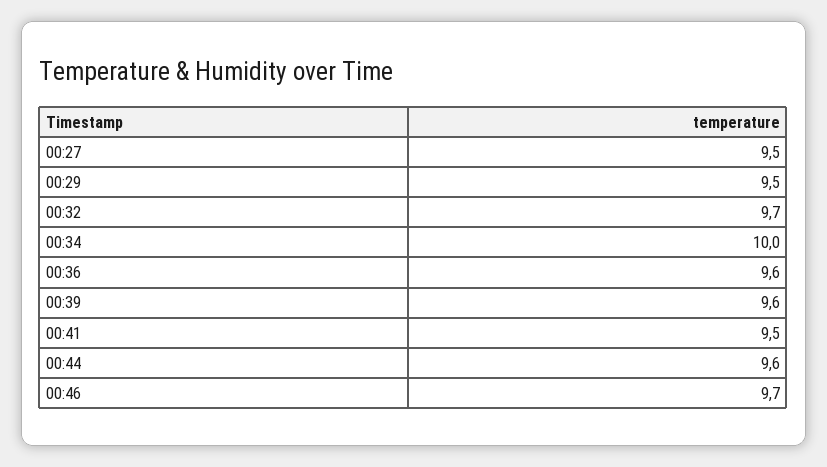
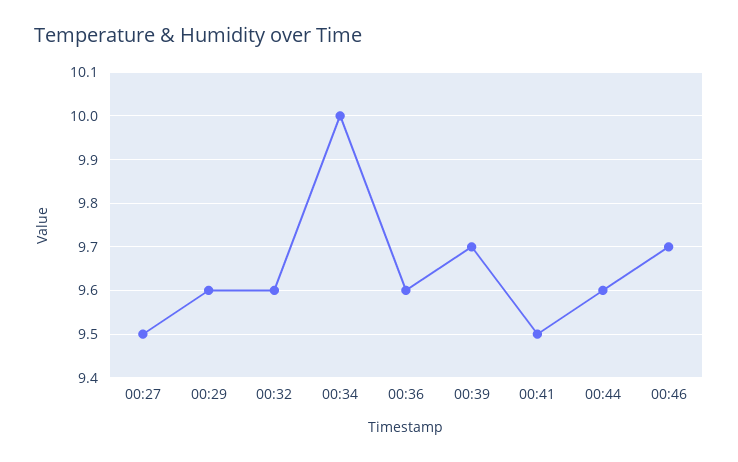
00:29: 9.5 -> 9.6
00:32: 9.7 -> 9.6
00:39: 9.6 -> 9.7

